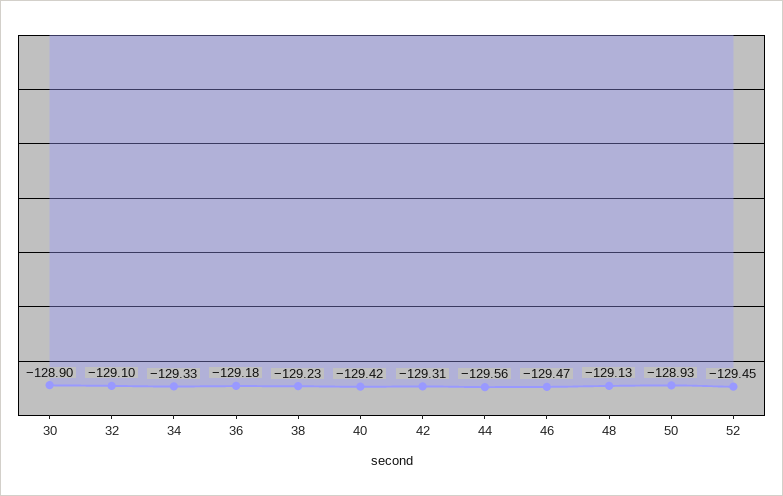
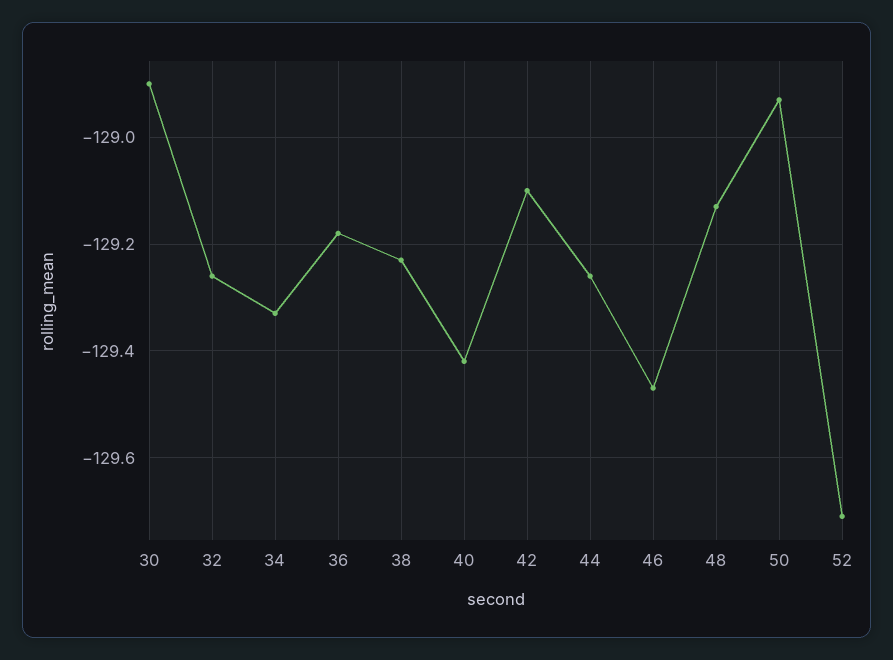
32: -129.1 -> -129.25
42: -129.31 -> -129.1
44: -129.56 -> -129.25
52: -129.45 -> -129.7

